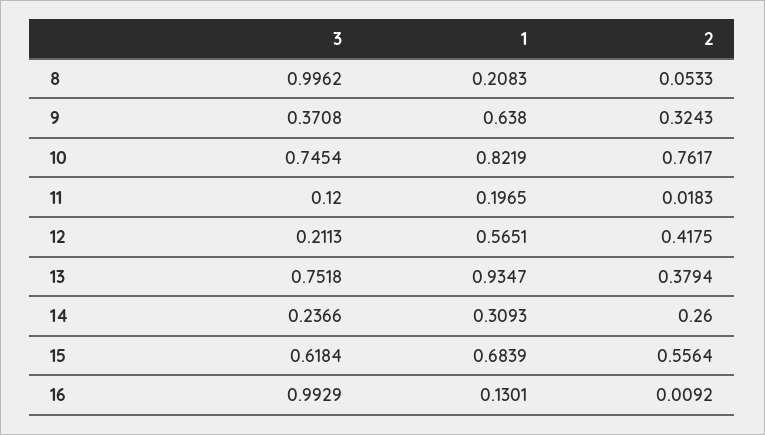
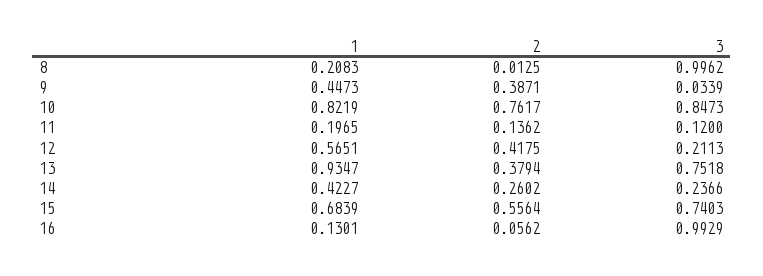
2, 8: 0.0533 -> 0.0125
3, 9: 0.3708 -> 0.0339
1, 9: 0.638 -> 0.4473
2, 9: 0.3243 -> 0.3871
3, 10: 0.7454 -> 0.8473
2, 11: 0.0183 -> 0.1362
1, 14: 0.3093 -> 0.4227
2, 14: 0.26 -> 0.2602
3, 15: 0.6184 -> 0.7403
2, 16: 0.0092 -> 0.0562

